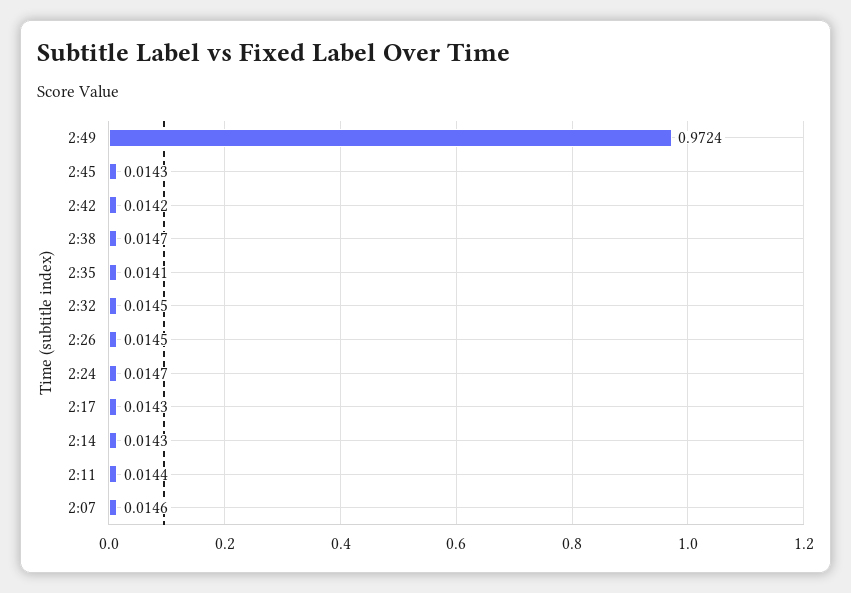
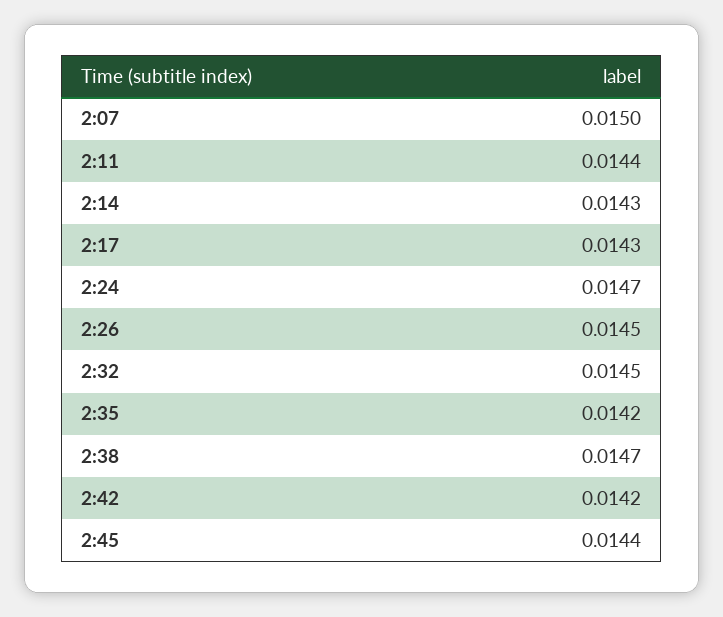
2:49: 0.9724 -> none
2:45: 0.0143 -> 0.0144
2:35: 0.0141 -> 0.0142
2:07: 0.0146 -> 0.015

